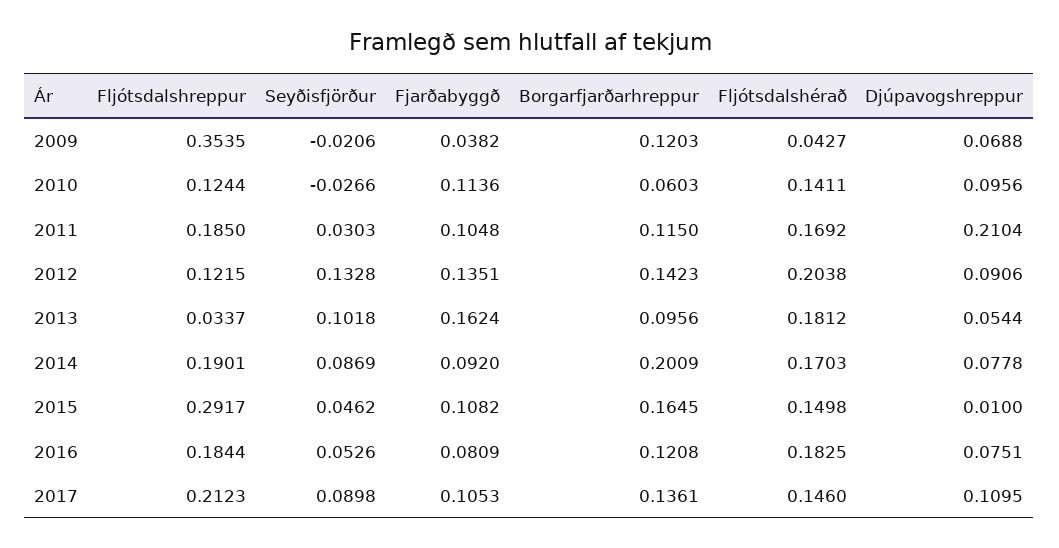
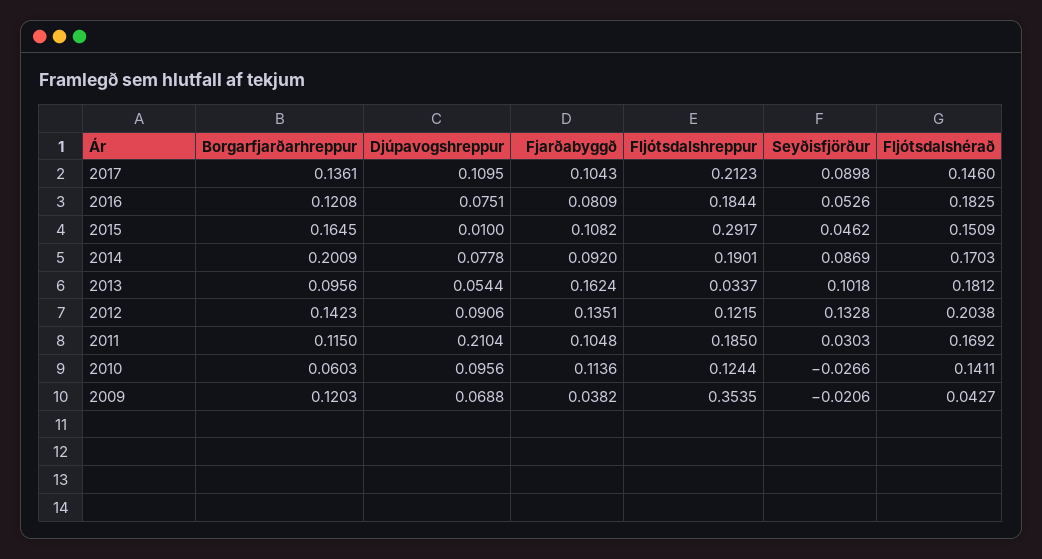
Fljótsdalshérað, 2015: 0.1498 -> 0.1509
Fjarðabyggð, 2017: 0.1053 -> 0.1043

